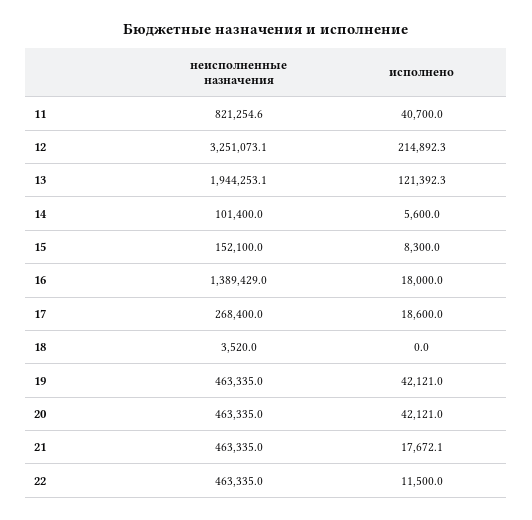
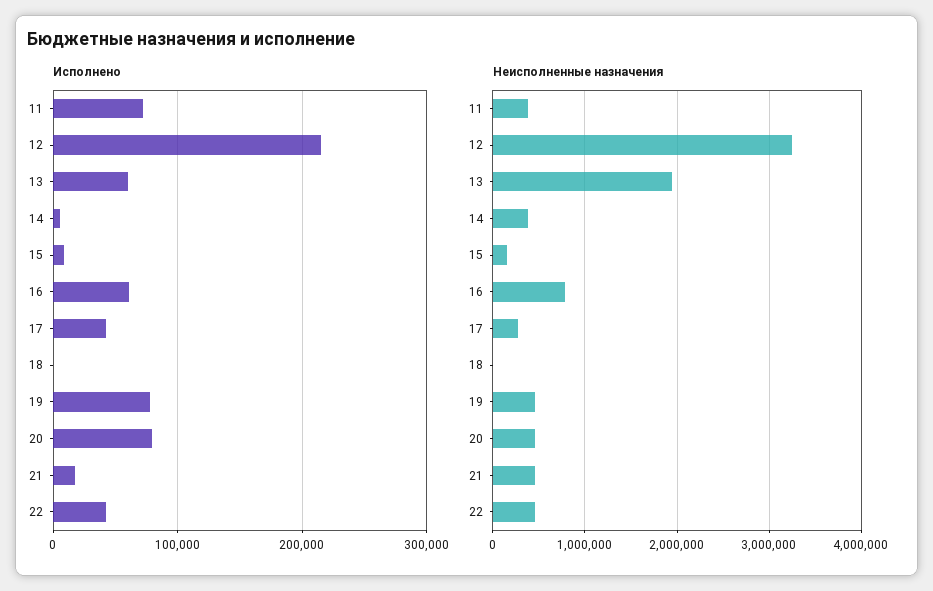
неисполненные назначения, 11: 821254.6 -> 400000
исполнено, 11: 40700 -> 70000
исполнено, 13: 121392.3 -> 60000
неисполненные назначения, 14: 101400 -> 400000
неисполненные назначения, 16: 1389429 -> 800000
исполнено, 16: 18000 -> 60000
исполнено, 17: 18600 -> 40000
исполнено, 19: 42121 -> 80000
исполнено, 20: 42121 -> 80000
исполнено, 22: 11500 -> 40000

